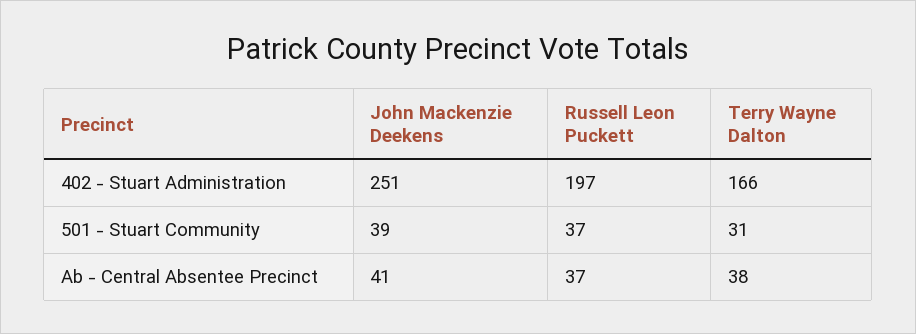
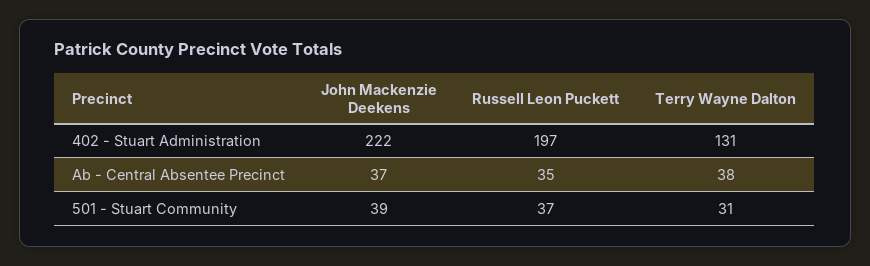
John Mackenzie Deekens, 402 - Stuart Administration: 251 -> 222
Terry Wayne Dalton, 402 - Stuart Administration: 166 -> 131
John Mackenzie Deekens, Ab - Central Absentee Precinct: 41 -> 37
Russell Leon Puckett, Ab - Central Absentee Precinct: 37 -> 35

